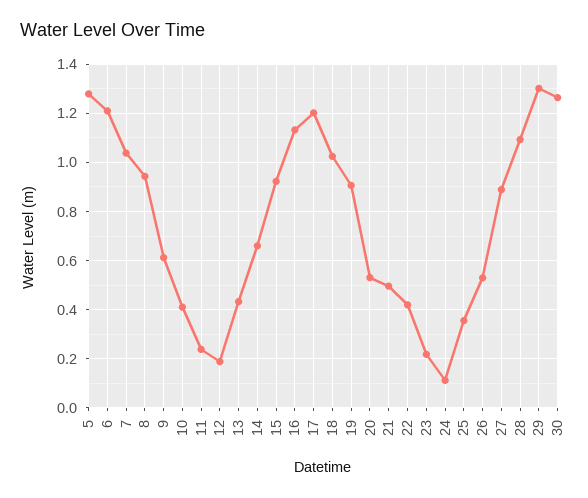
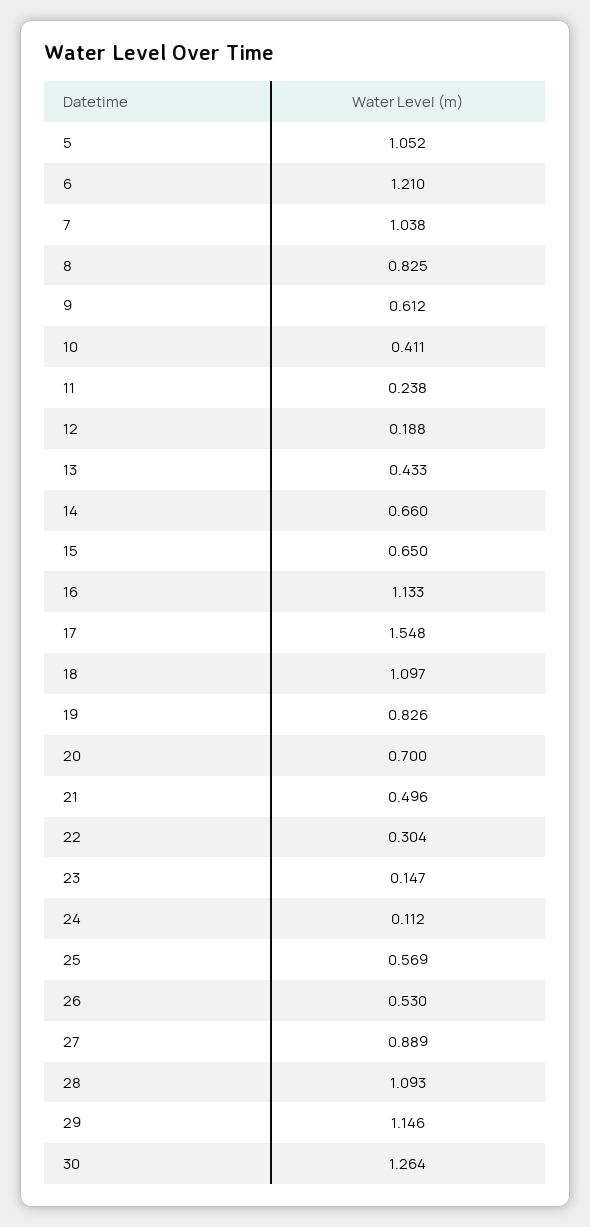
5: 1.275 -> 1.052
8: 0.95 -> 0.825
15: 0.925 -> 0.65
17: 1.2 -> 1.548
18: 1.025 -> 1.097
19: 0.9 -> 0.826
20: 0.525 -> 0.7
22: 0.425 -> 0.304
23: 0.225 -> 0.147
25: 0.35 -> 0.569
29: 1.3 -> 1.146

